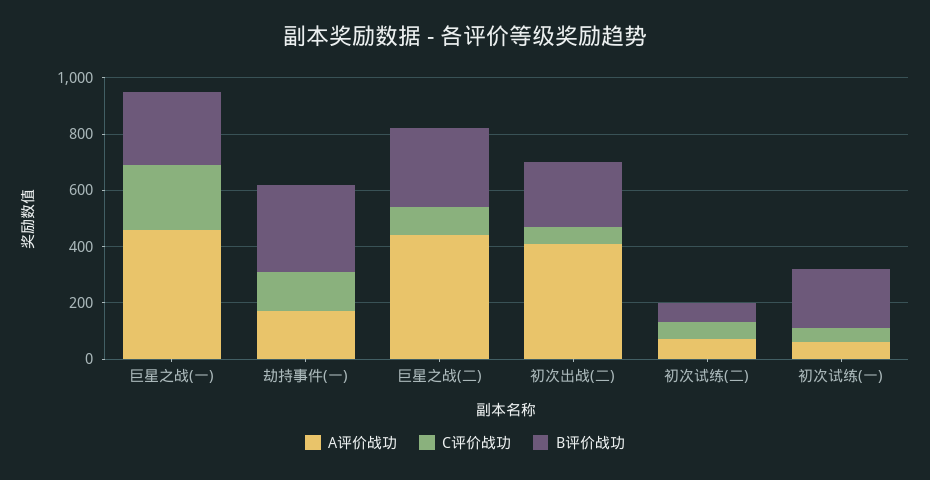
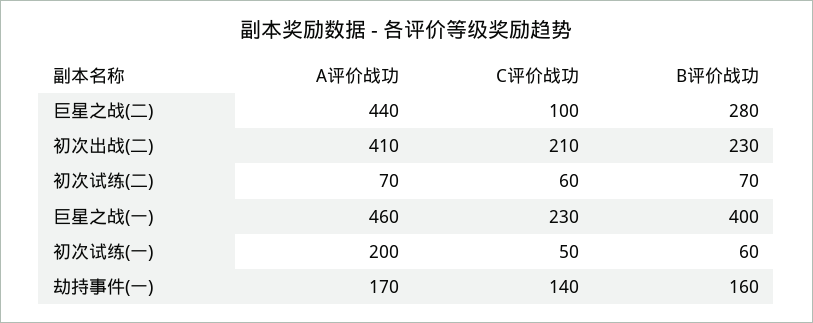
B评价战功, 巨星之战(一): 250 -> 400
B评价战功, 劫持事件(一): 300 -> 160
C评价战功, 初次出战(二): 50 -> 210
A评价战功, 初次试练(一): 50 -> 200
B评价战功, 初次试练(一): 200 -> 60

